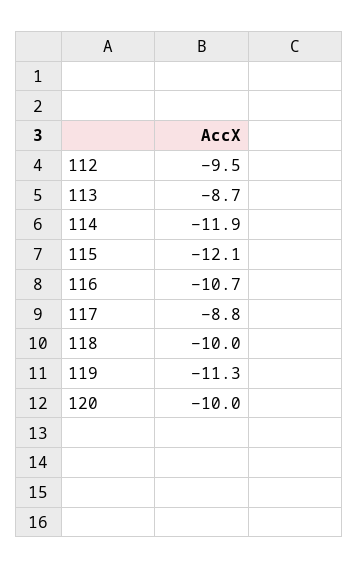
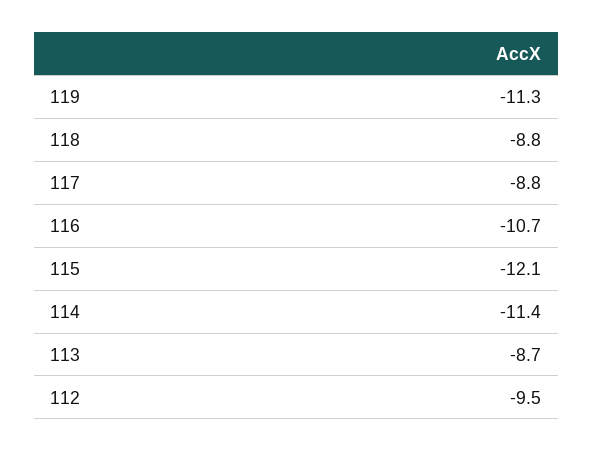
114: -11.9 -> -11.4
118: -10 -> -8.8
120: -10 -> none

